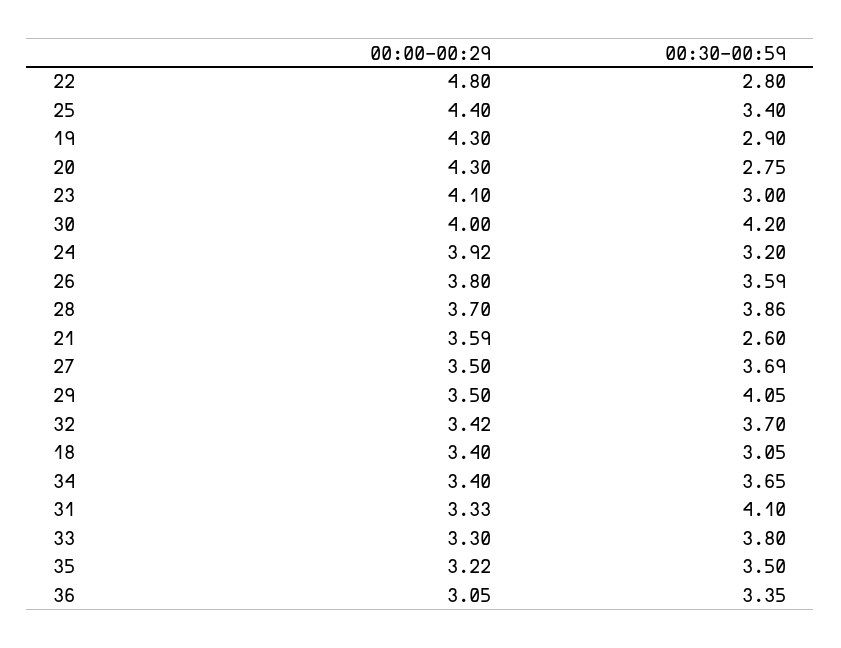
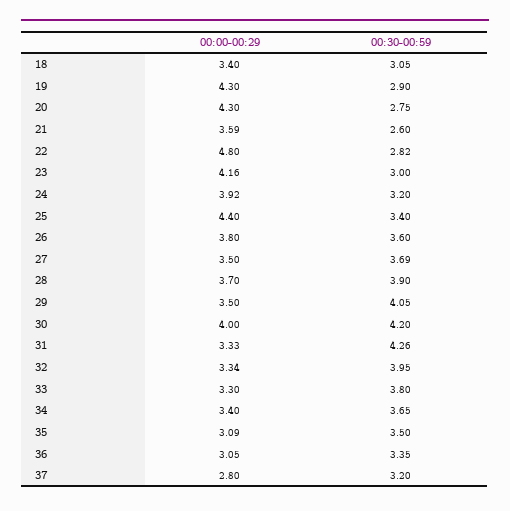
00:30-00:59, 22: 2.8 -> 2.82
00:00-00:29, 23: 4.1 -> 4.16
00:30-00:59, 26: 3.59 -> 3.6
00:30-00:59, 28: 3.86 -> 3.9
00:00-00:29, 32: 3.42 -> 3.34
00:30-00:59, 32: 3.7 -> 3.95
00:30-00:59, 31: 4.1 -> 4.26
00:00-00:29, 35: 3.22 -> 3.09
00:00-00:29, 37: none -> 2.8
00:30-00:59, 37: none -> 3.2

